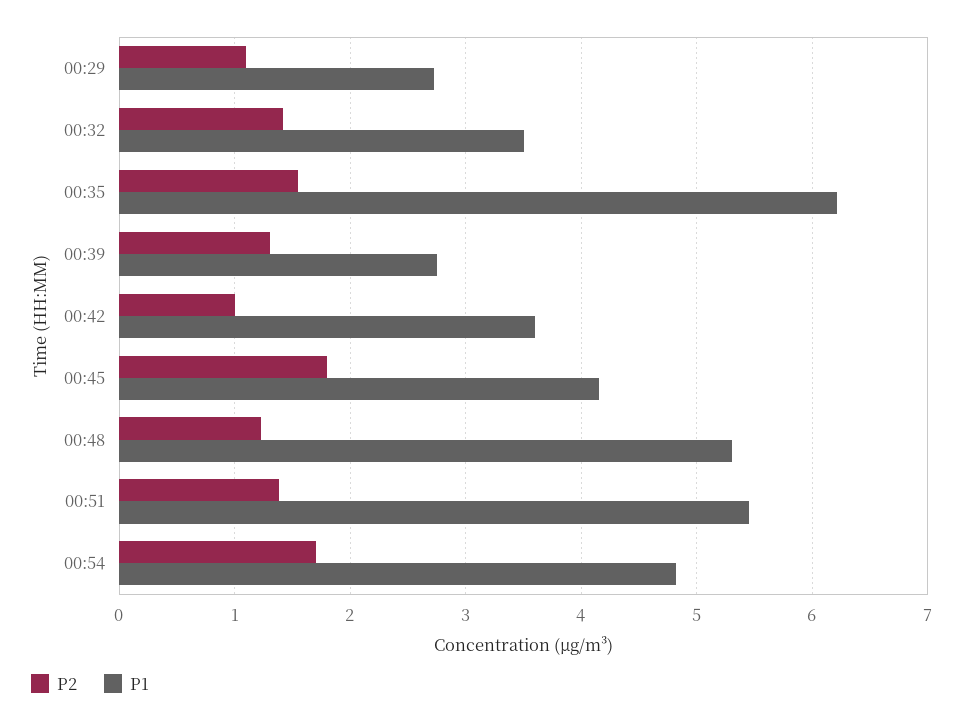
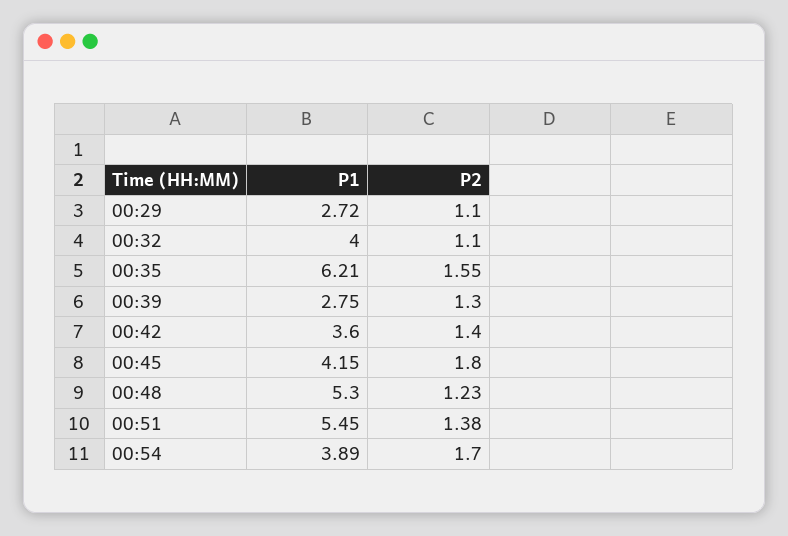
P2, 00:32: 1.4 -> 1.1
P1, 00:32: 3.5 -> 4
P2, 00:42: 1 -> 1.4
P1, 00:54: 4.8 -> 3.89

